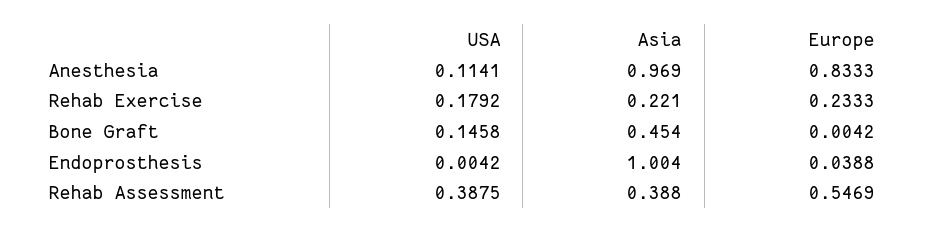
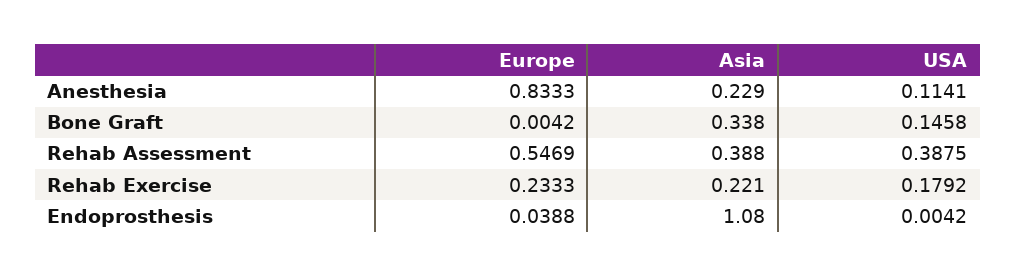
Asia, Anesthesia: 0.969 -> 0.229
Asia, Bone Graft: 0.454 -> 0.338
Asia, Endoprosthesis: 1.004 -> 1.08

